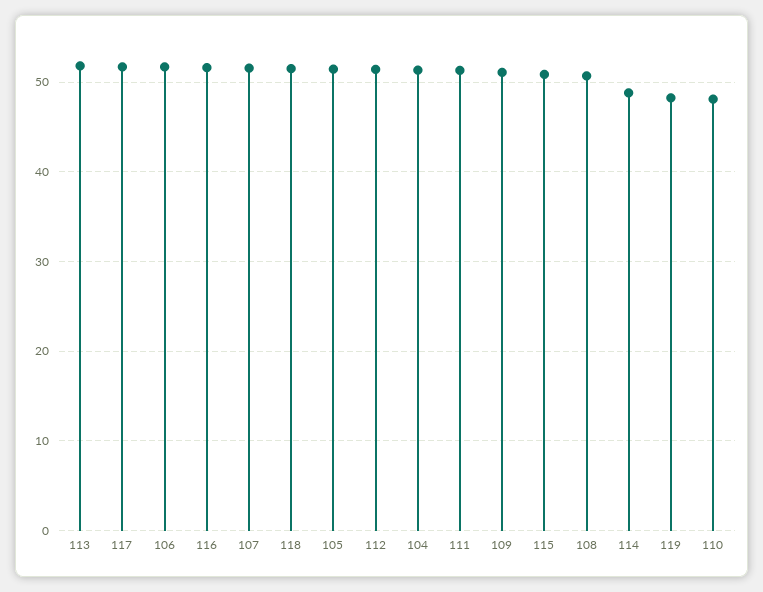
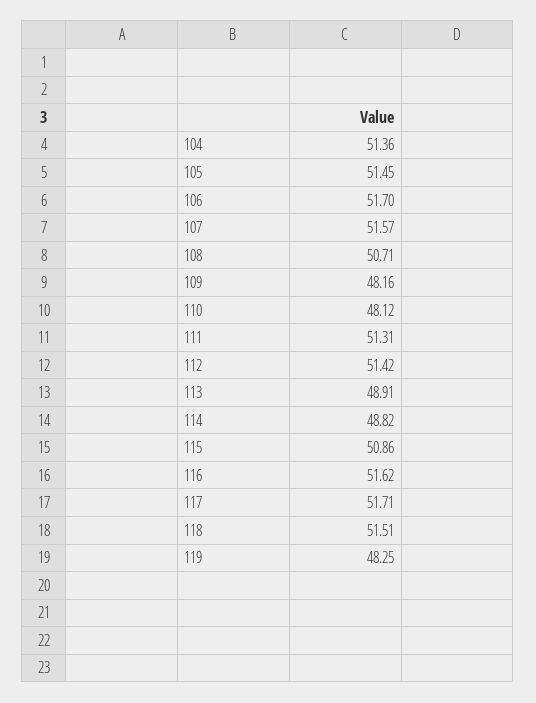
113: 52 -> 48.91
109: 51 -> 48.16

